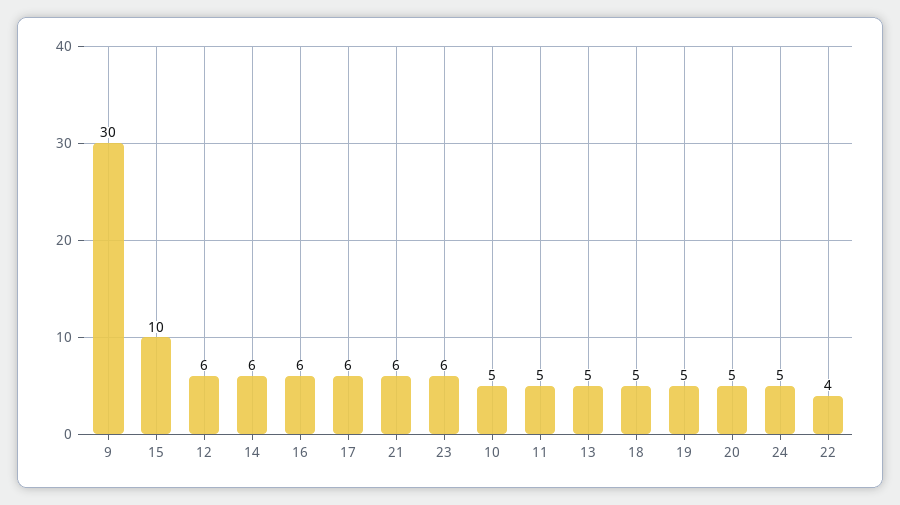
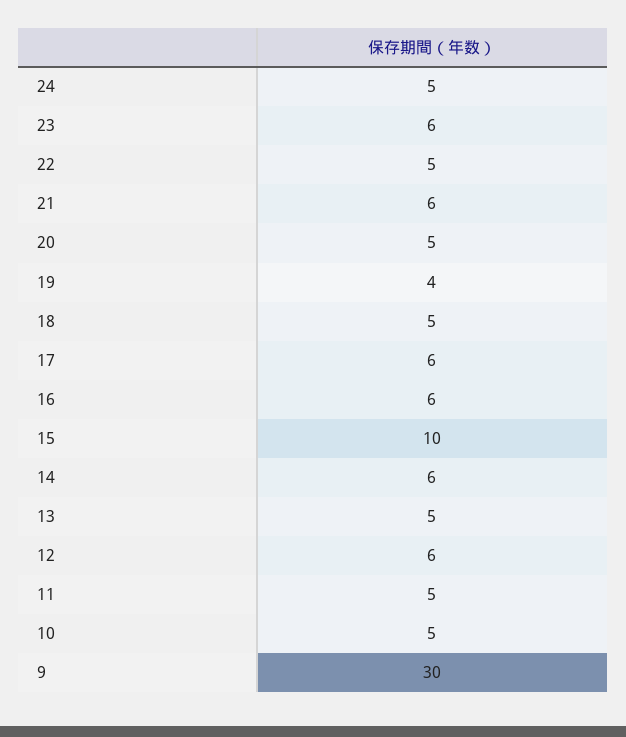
19: 5 -> 4
22: 4 -> 5

